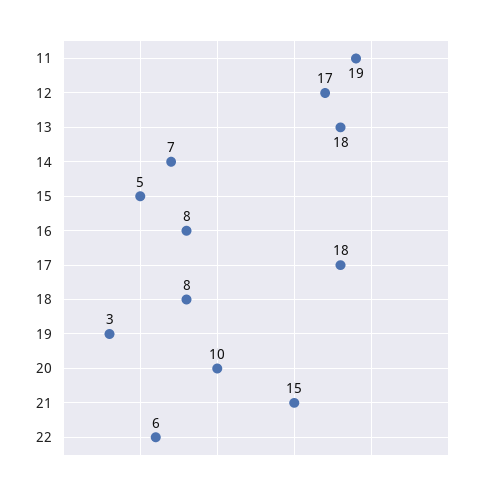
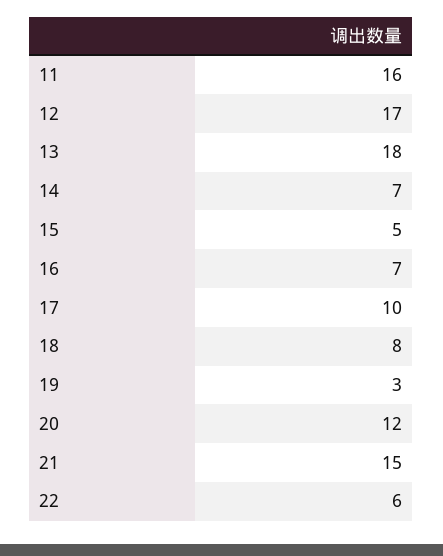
11: 19 -> 16
16: 8 -> 7
17: 18 -> 10
20: 10 -> 12

